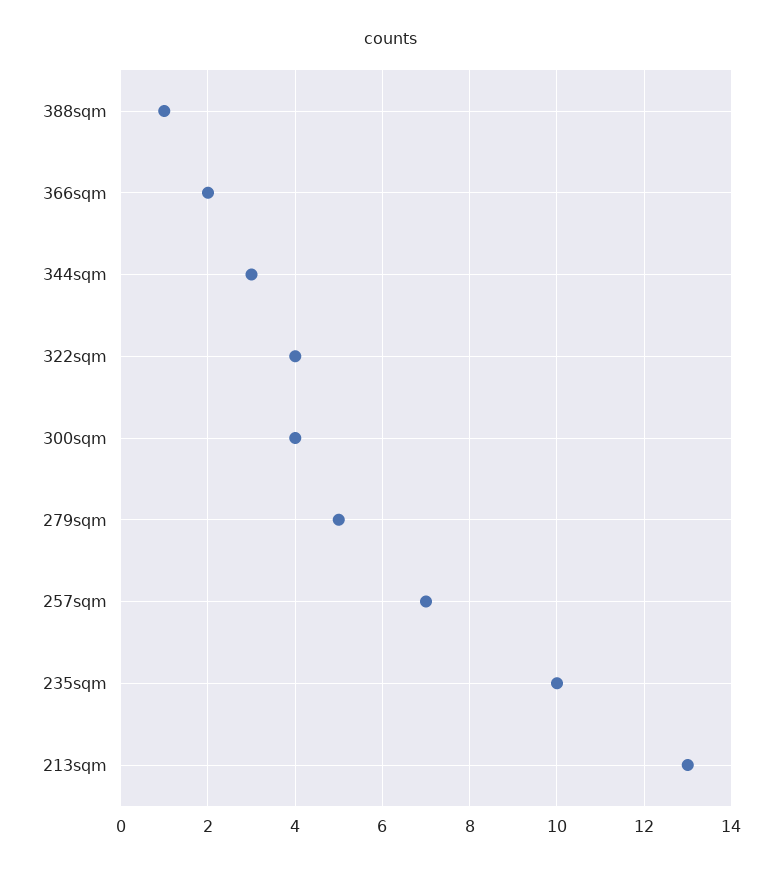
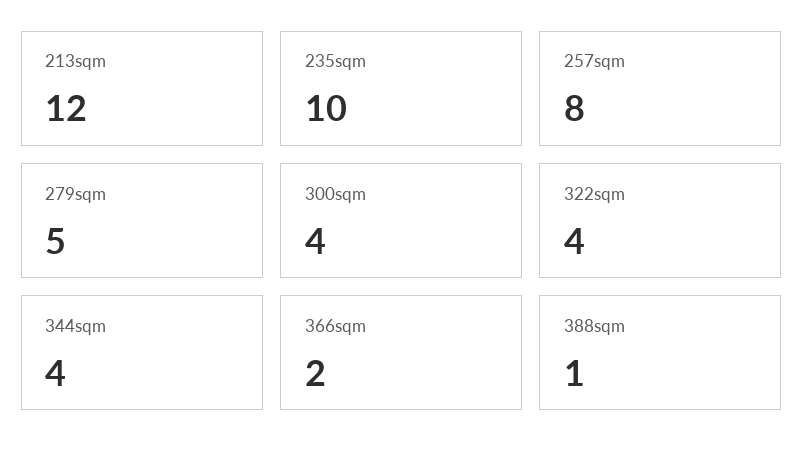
344sqm: 3 -> 4
257sqm: 7 -> 8
213sqm: 13 -> 12

